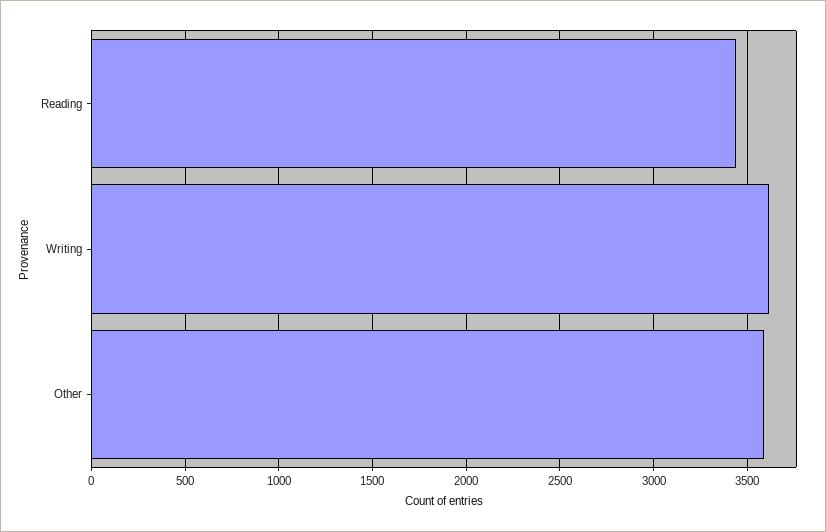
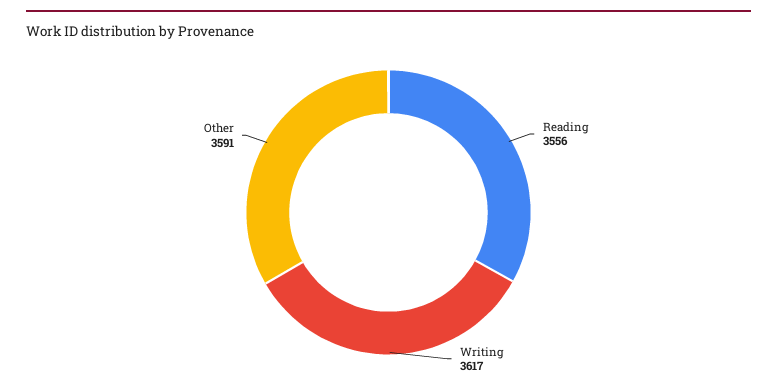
Reading: 3450 -> 3556

